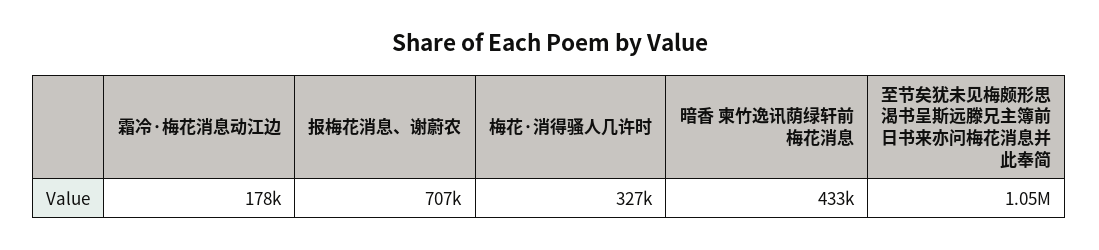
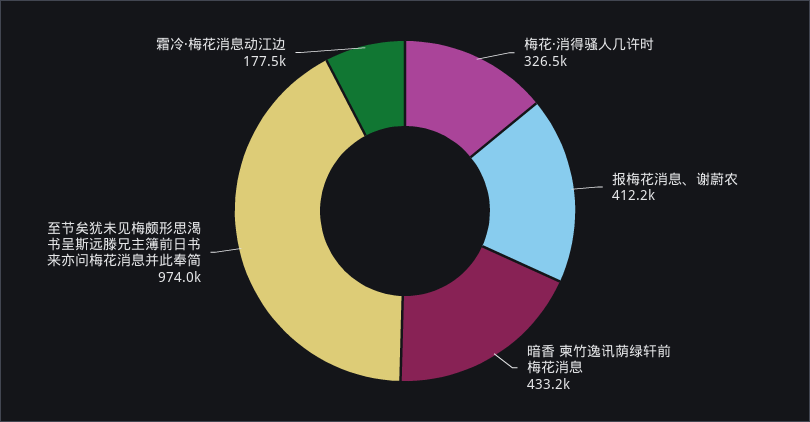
报梅花消息、谢蔚农: 707000 -> 412200
至节矣犹未见梅颇形思渴书呈斯远滕兄主簿前日书来亦问梅花消息并此奉简: 1050000 -> 974000

